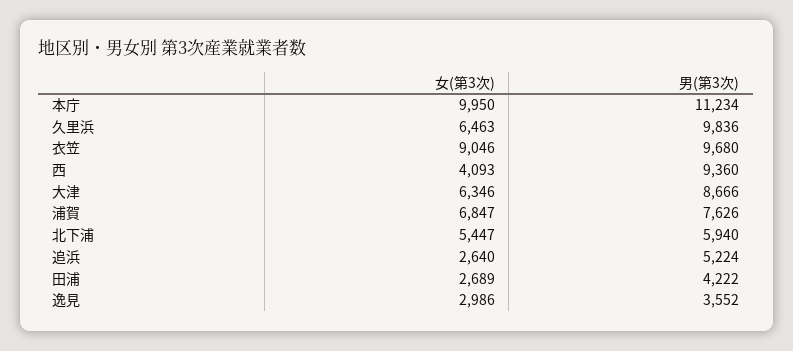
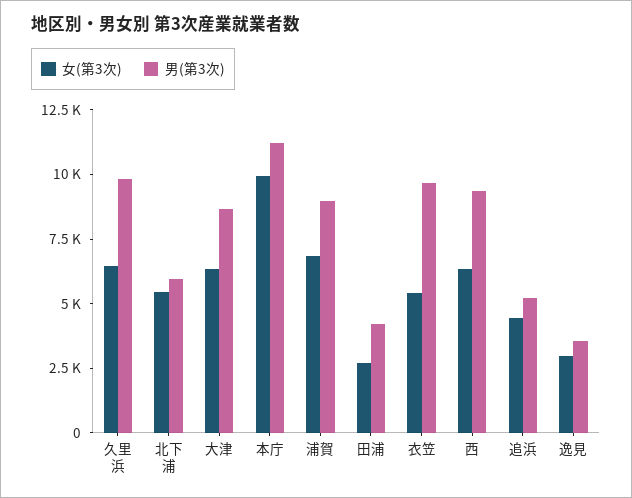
女(第3次), 衣笠: 9046 -> 5500
女(第3次), 西: 4093 -> 6500
男(第3次), 浦賀: 7626 -> 9000
女(第3次), 追浜: 2640 -> 4500

